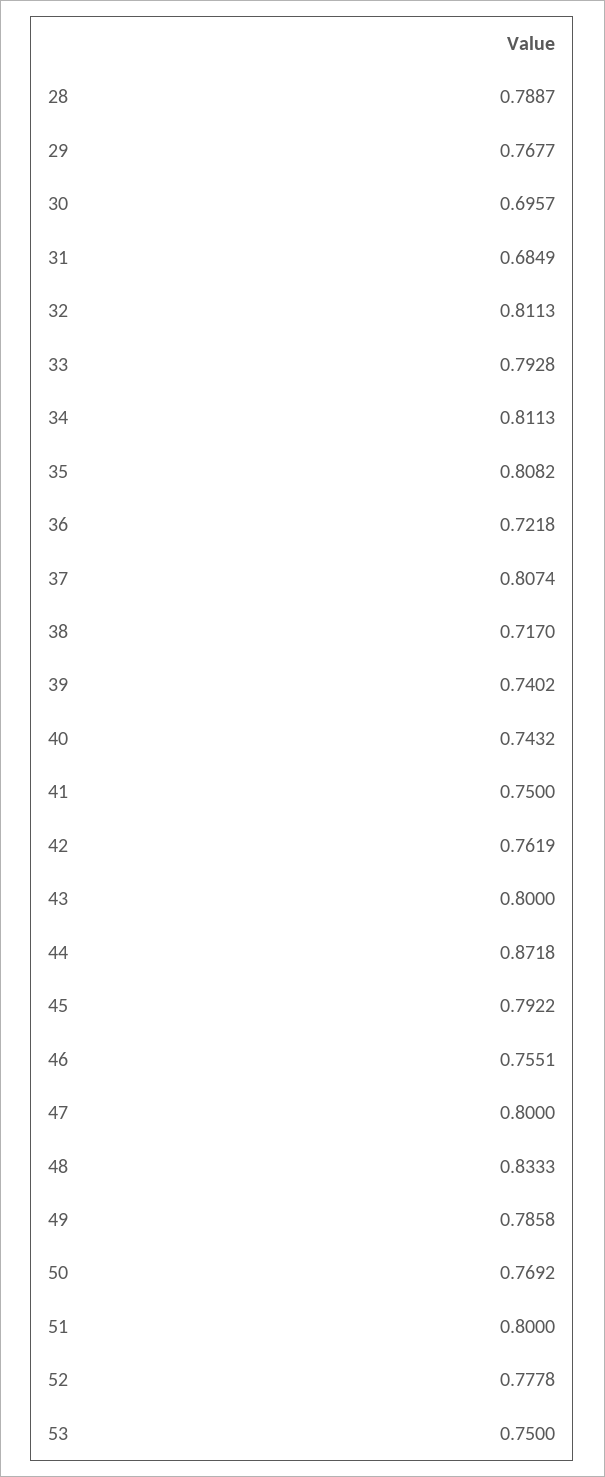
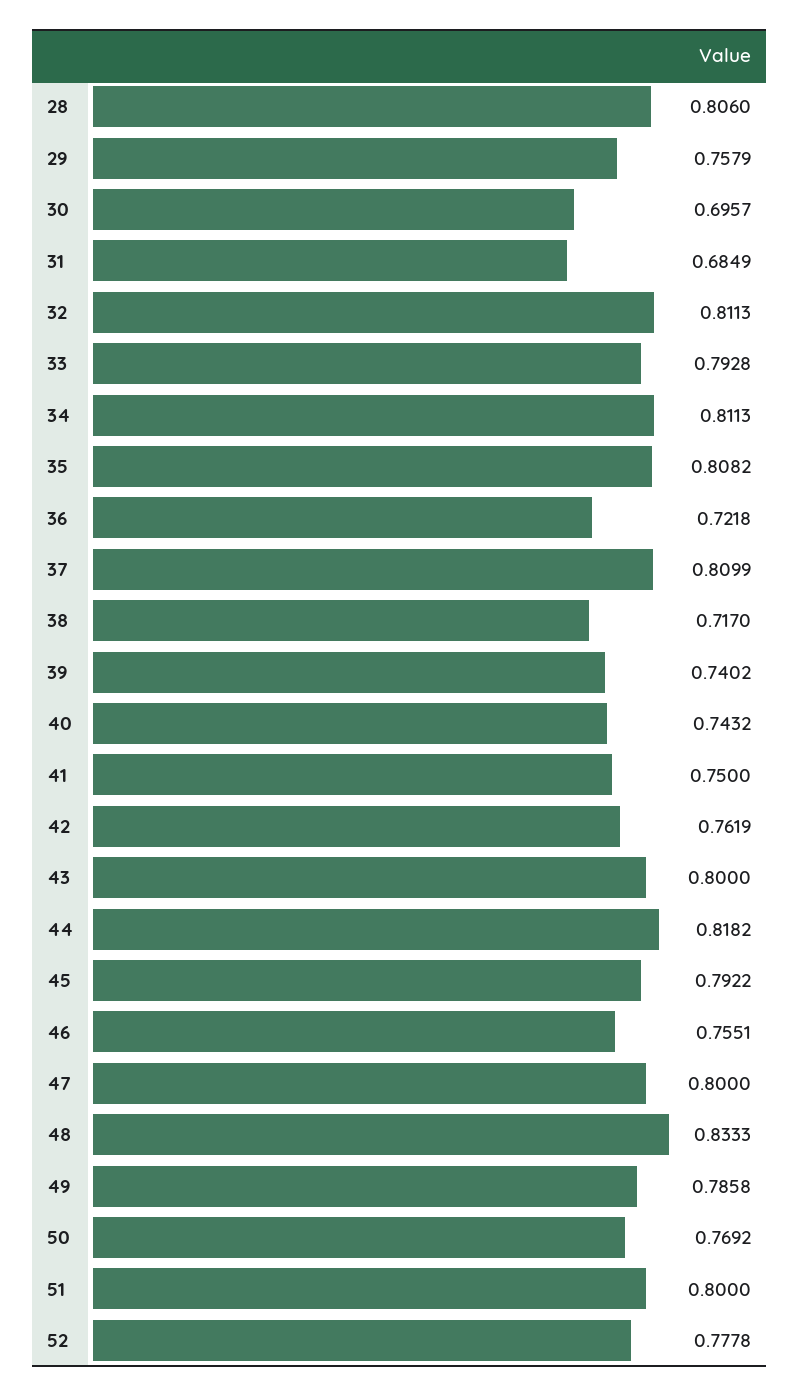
28: 0.7887 -> 0.806
29: 0.7677 -> 0.7579
37: 0.8074 -> 0.8099
44: 0.8718 -> 0.8182
53: 0.75 -> none

